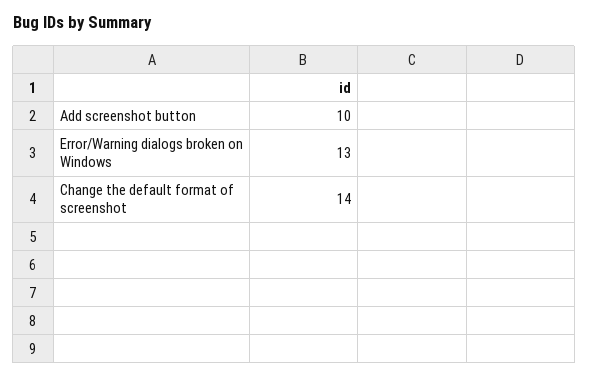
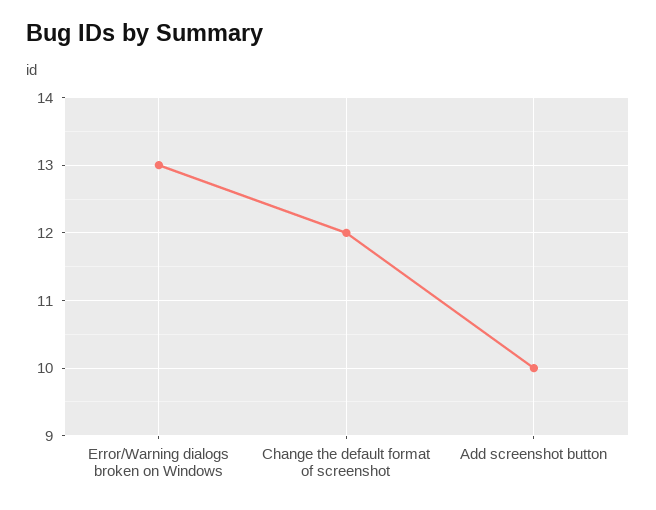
Change the default format of screenshot: 14 -> 12

